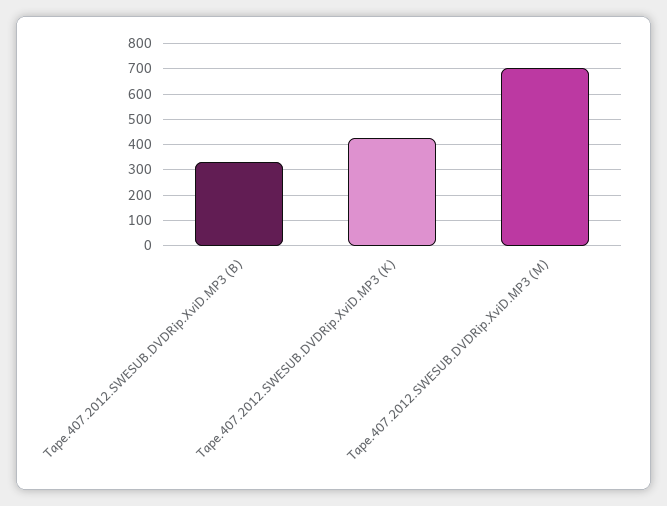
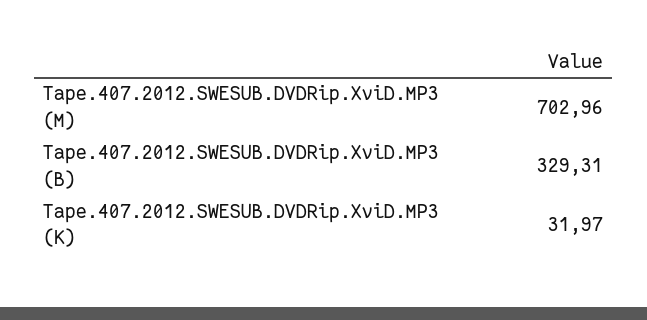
Tape.407.2012.SWESUB.DVDRip.XviD.MP3 (K): 425 -> 31.97

